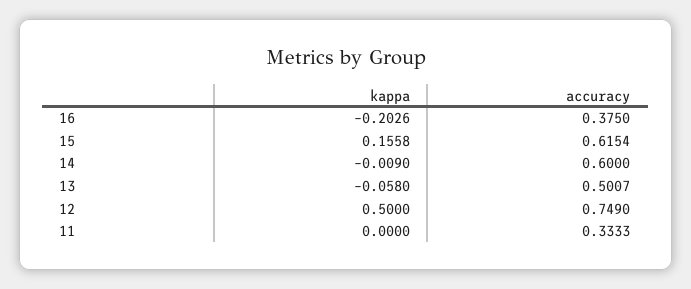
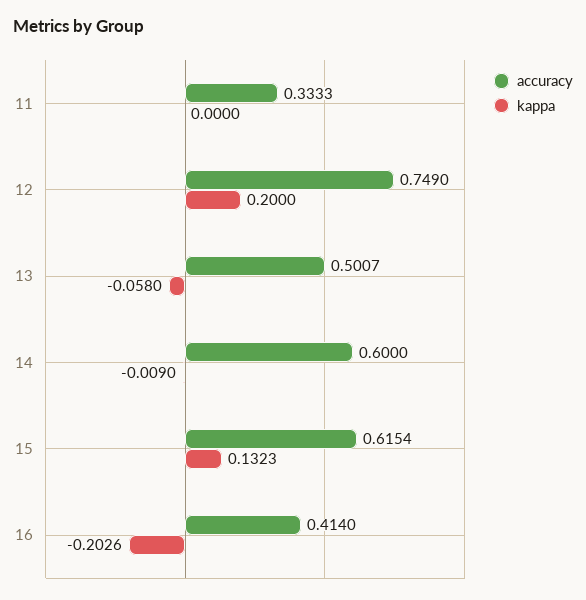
accuracy, 16: 0.375 -> 0.414
kappa, 15: 0.1558 -> 0.1323
kappa, 12: 0.5 -> 0.2

